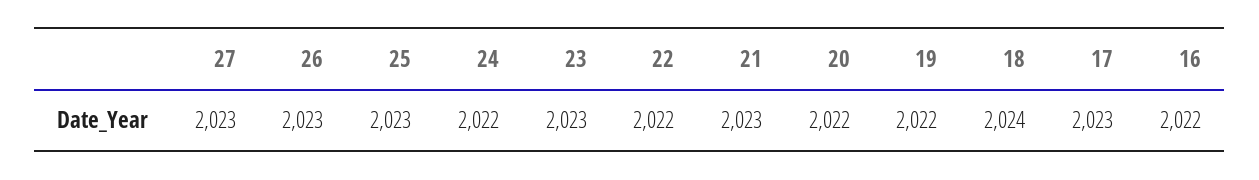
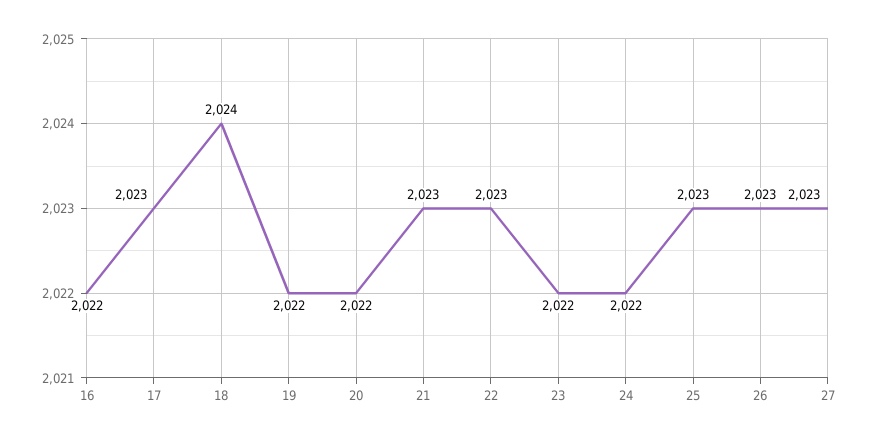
23: 2023 -> 2022
22: 2022 -> 2023

